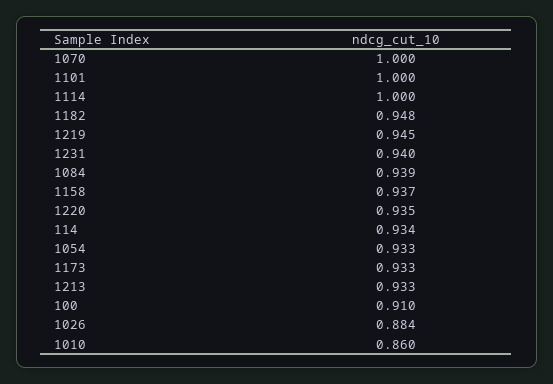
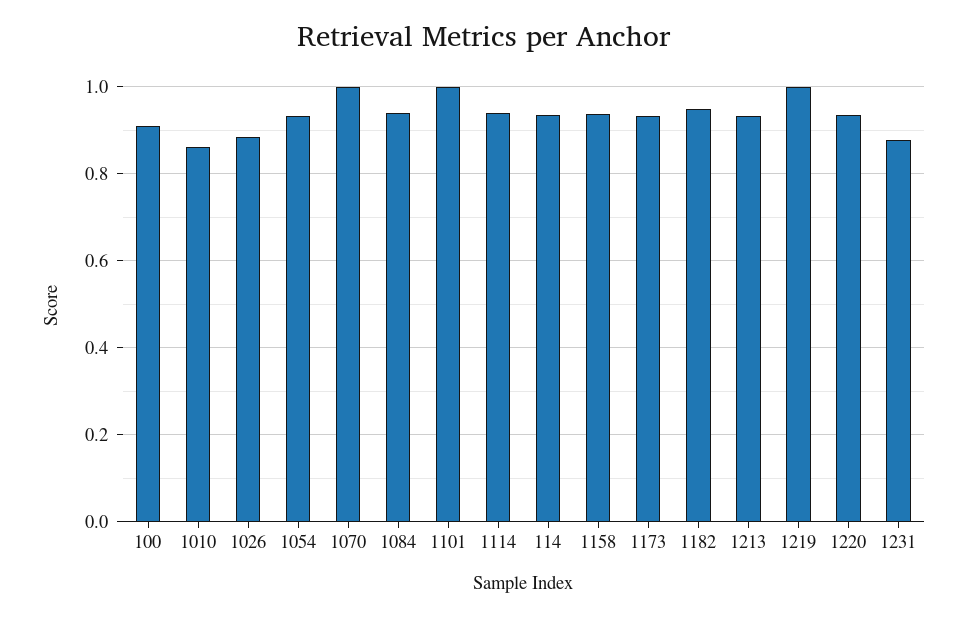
1114: 1 -> 0.94
1219: 0.945 -> 1
1231: 0.94 -> 0.88

